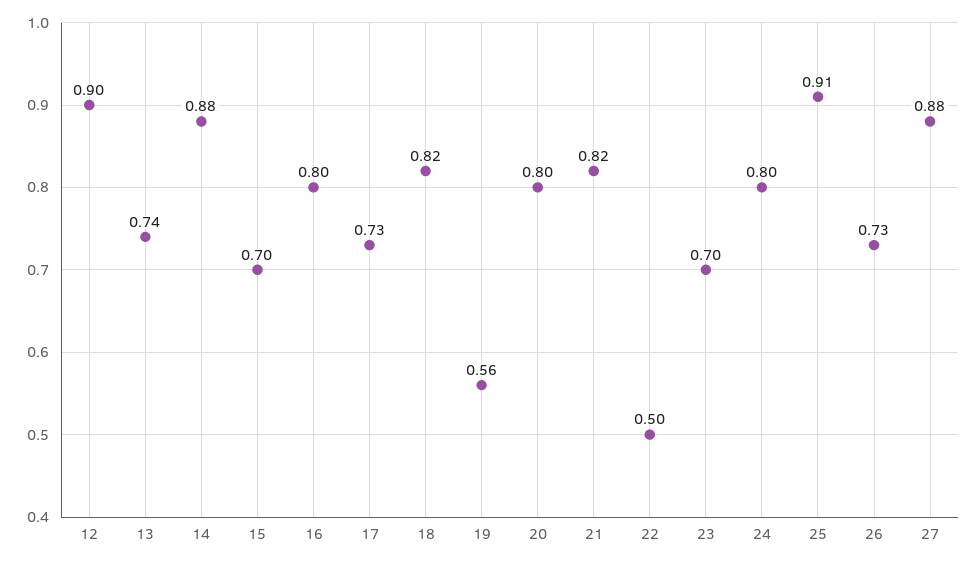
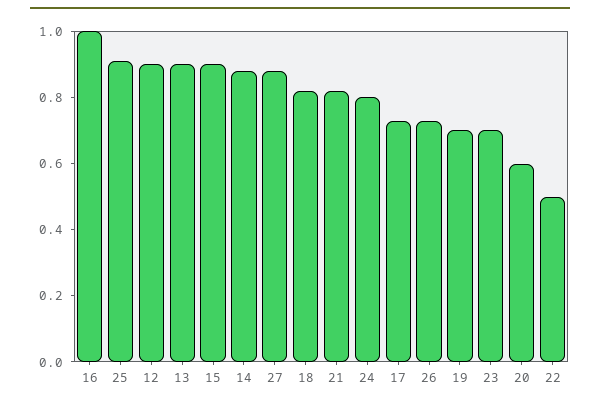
13: 0.74 -> 0.9
15: 0.7 -> 0.9
16: 0.8 -> 1
19: 0.56 -> 0.7
20: 0.8 -> 0.6

